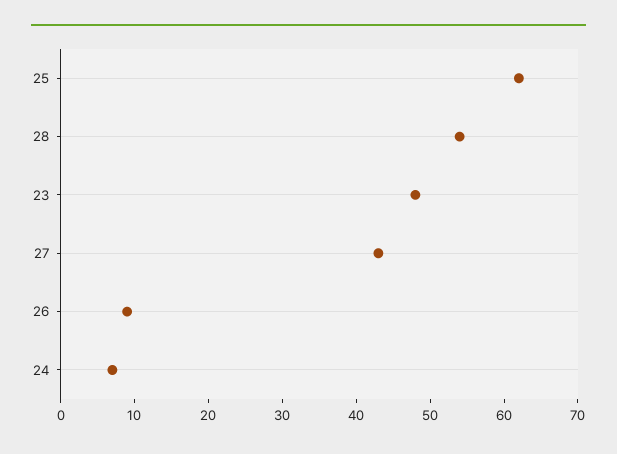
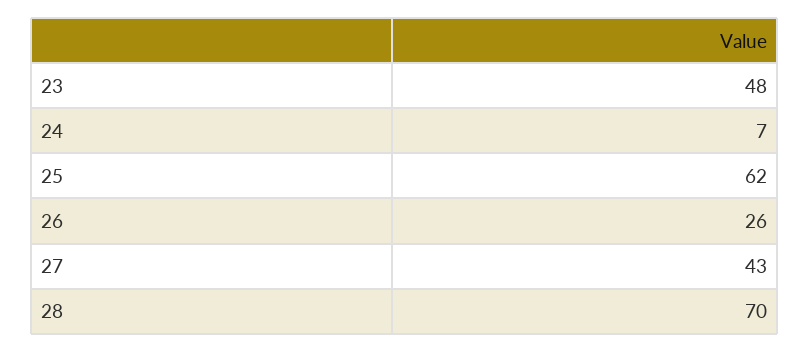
28: 55 -> 70
26: 10 -> 26

